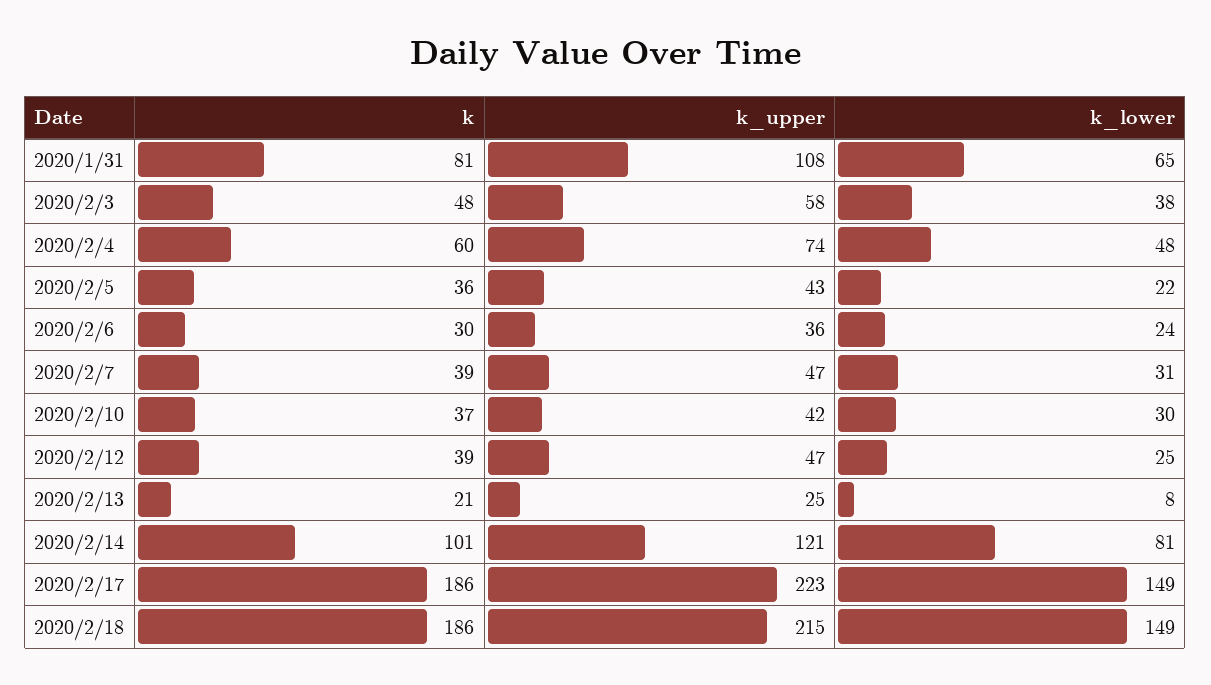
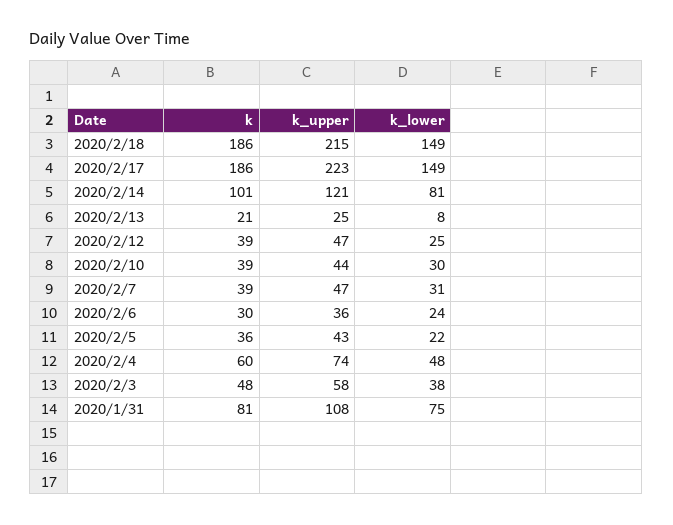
k_lower, 2020/1/31: 65 -> 75
k, 2020/2/10: 37 -> 39
k_upper, 2020/2/10: 42 -> 44

